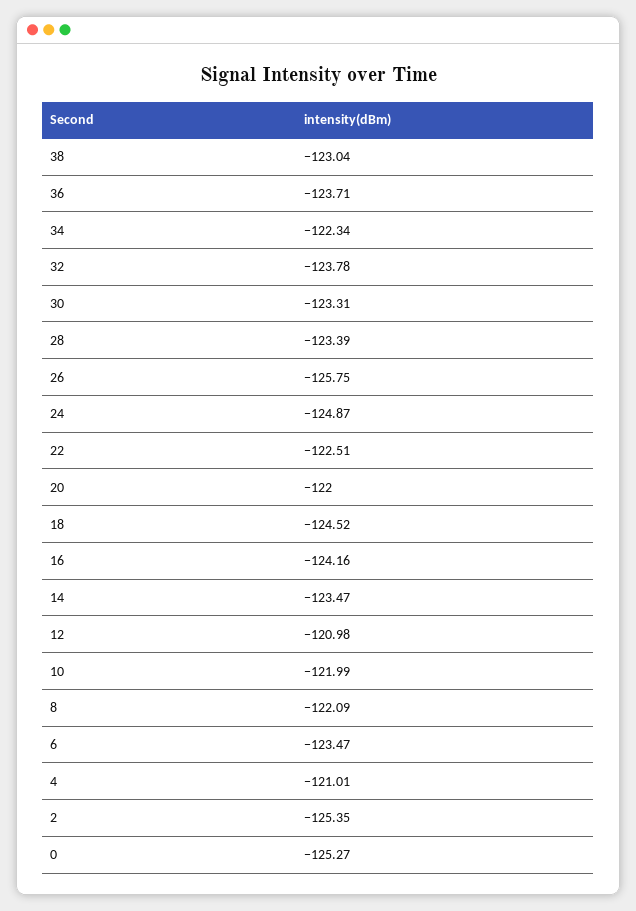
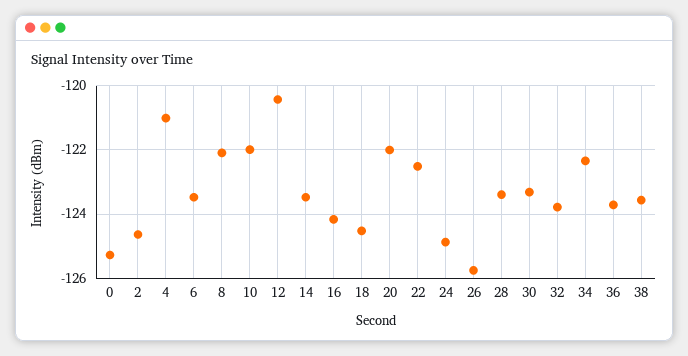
38: -123.04 -> -123.6
12: -120.98 -> -120.4
2: -125.35 -> -124.6

